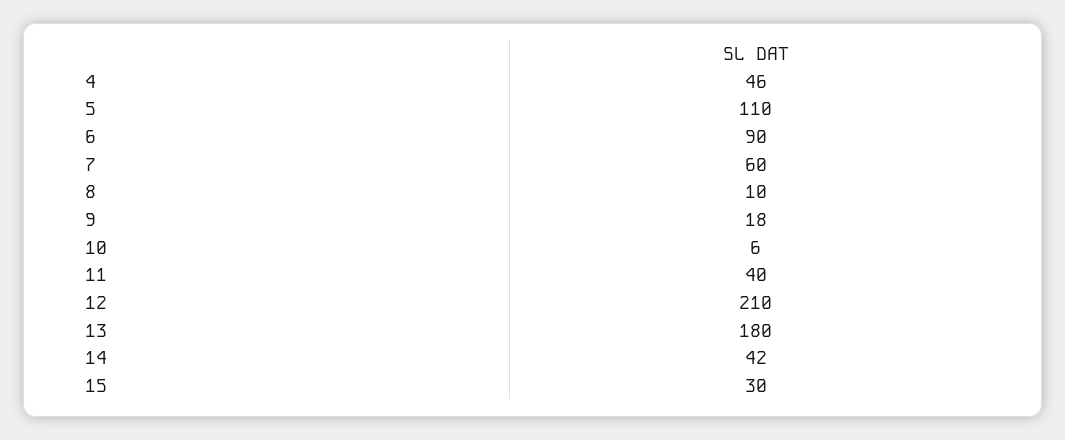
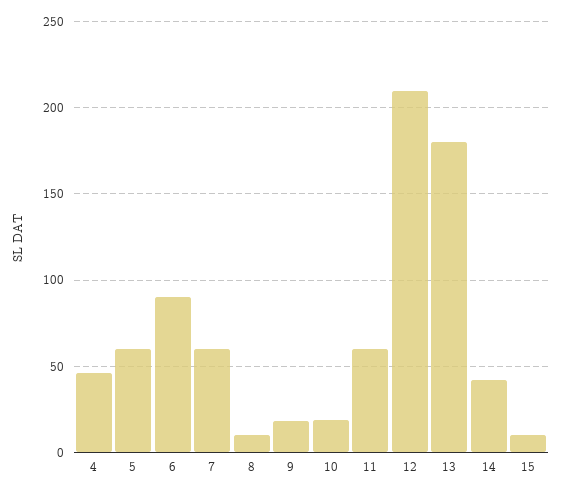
5: 110 -> 60
10: 6 -> 20
11: 40 -> 60
15: 30 -> 10

